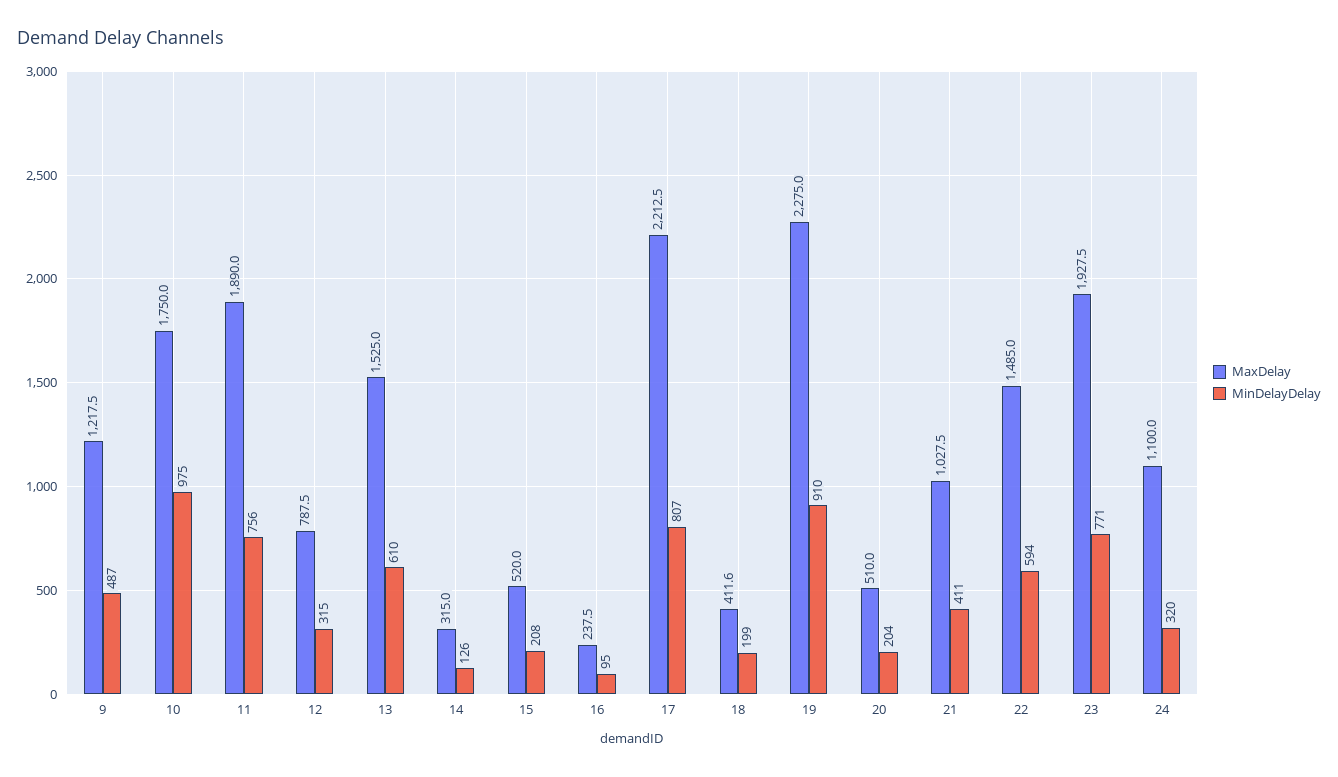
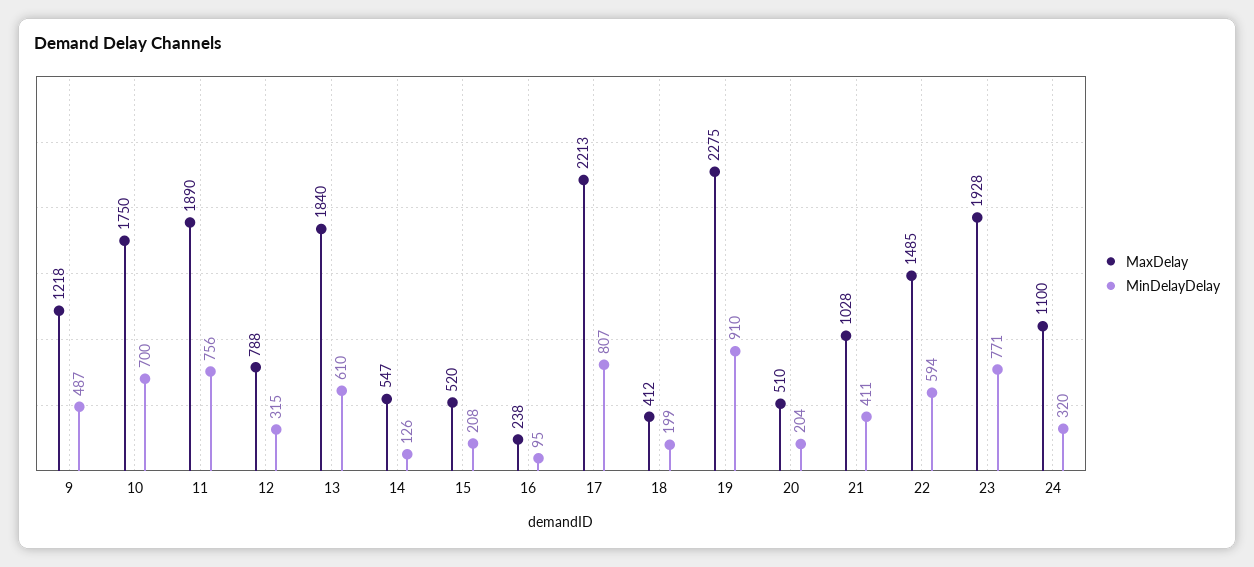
MinDelayDelay, 10: 975 -> 700
MaxDelay, 13: 1525 -> 1840
MaxDelay, 14: 315 -> 547

